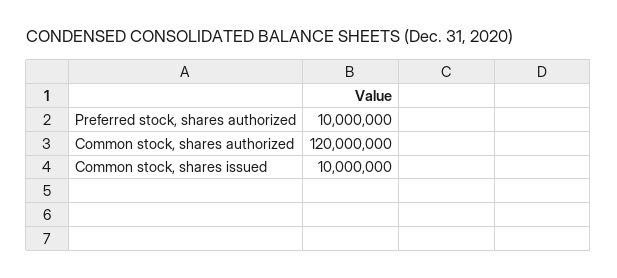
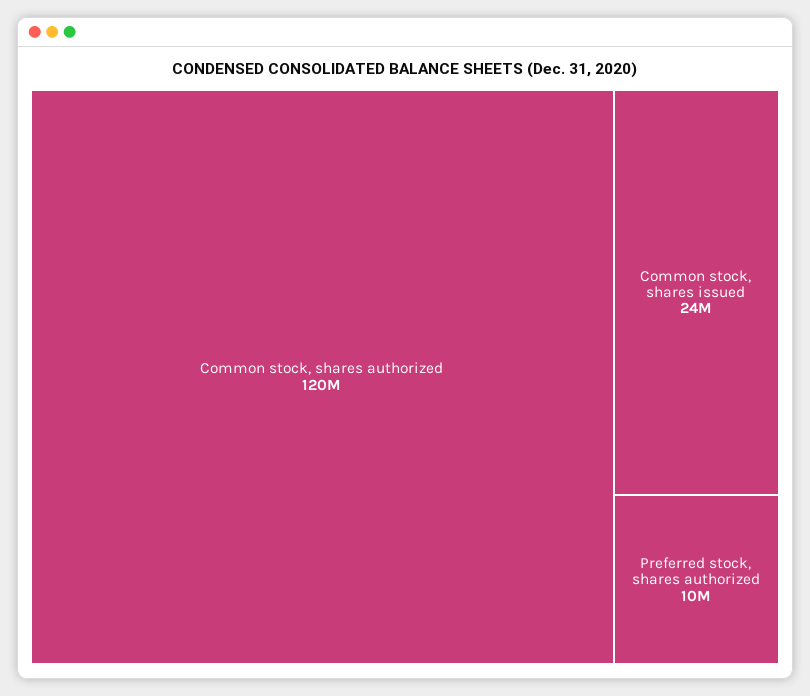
Common stock, shares issued: 10000000 -> 24000000

